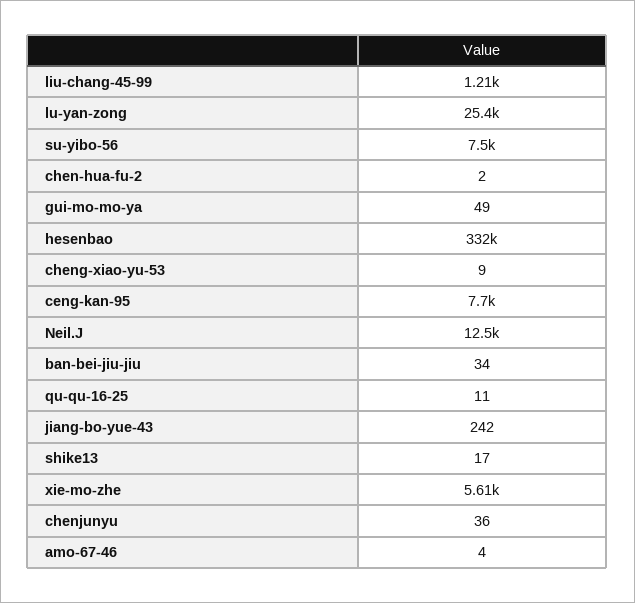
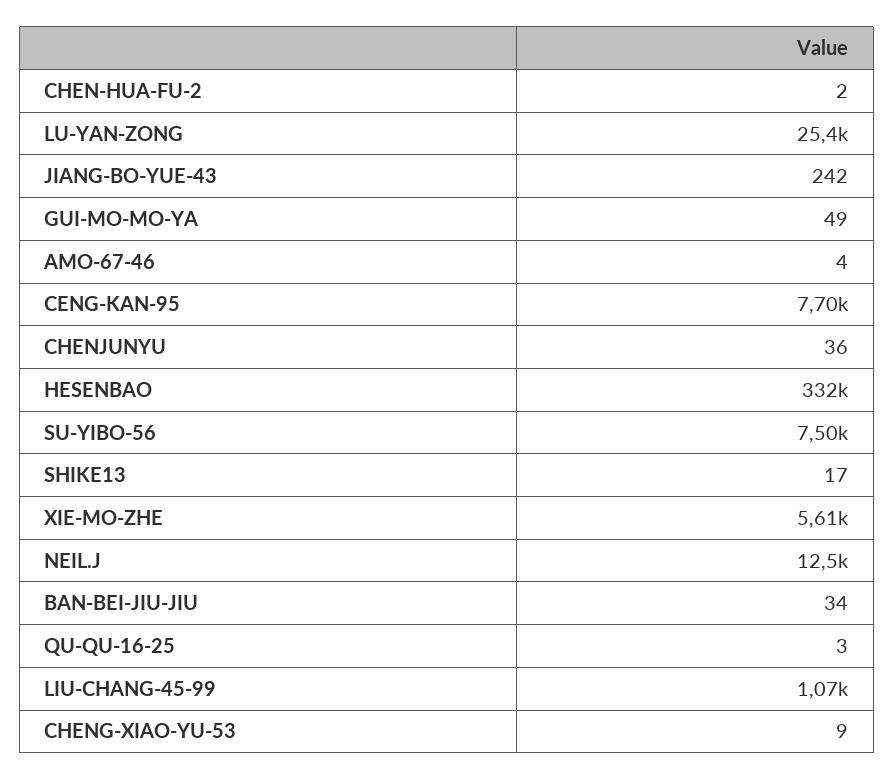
liu-chang-45-99: 1210 -> 1070
qu-qu-16-25: 11 -> 3

